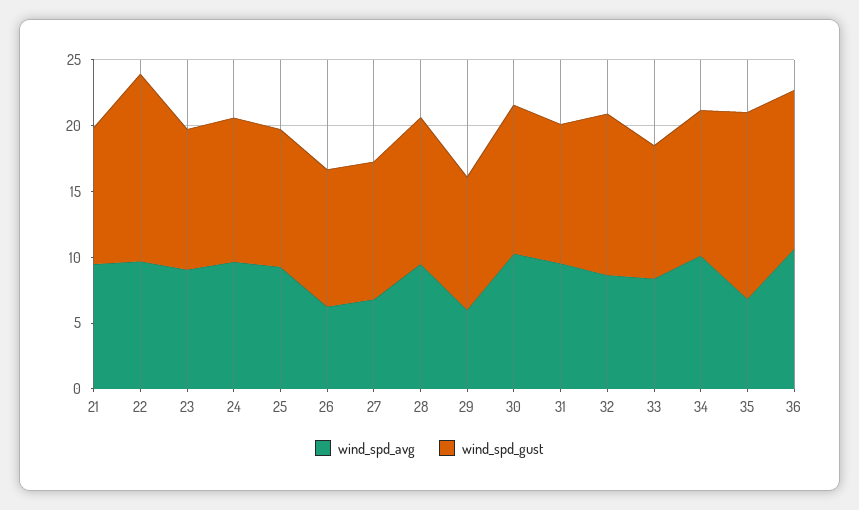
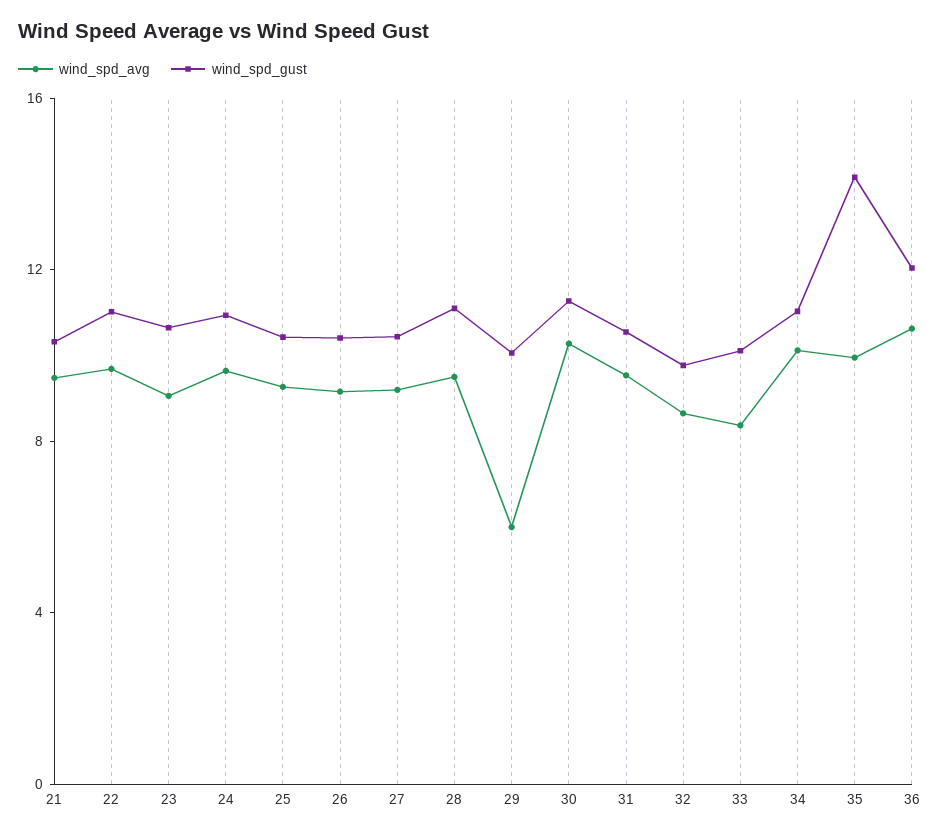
wind_spd_gust, 22: 14 -> 11
wind_spd_avg, 26: 6 -> 9
wind_spd_avg, 27: 7 -> 9
wind_spd_gust, 32: 12 -> 10
wind_spd_avg, 35: 7 -> 10

